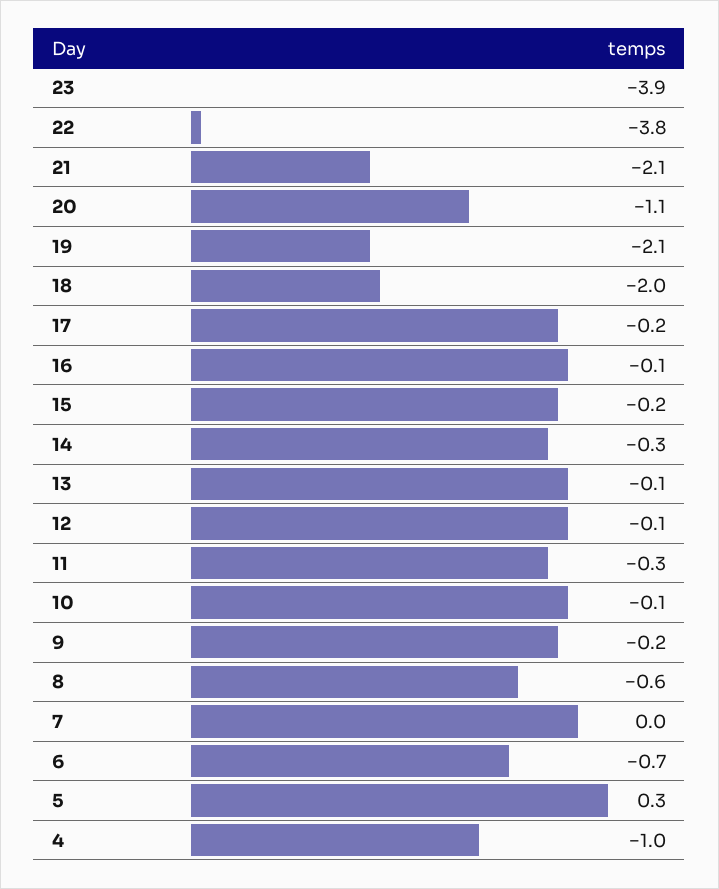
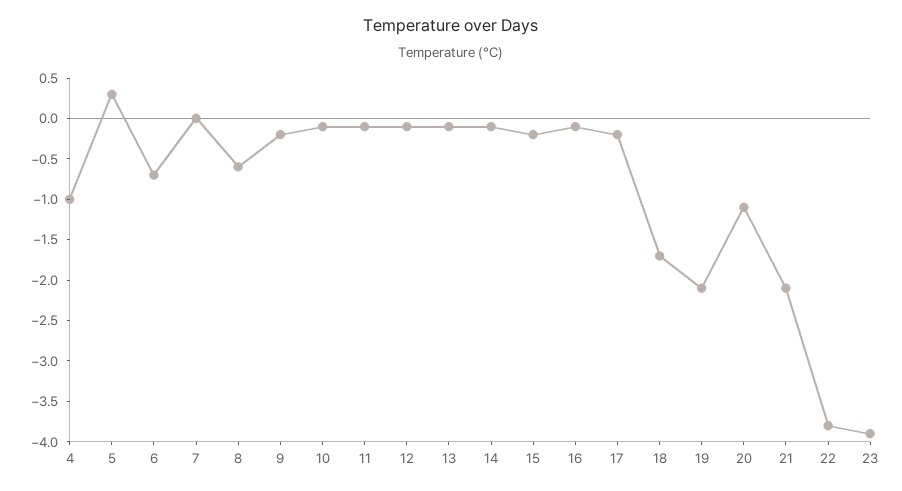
18: -2 -> -1.7
14: -0.3 -> -0.1
11: -0.3 -> -0.1

